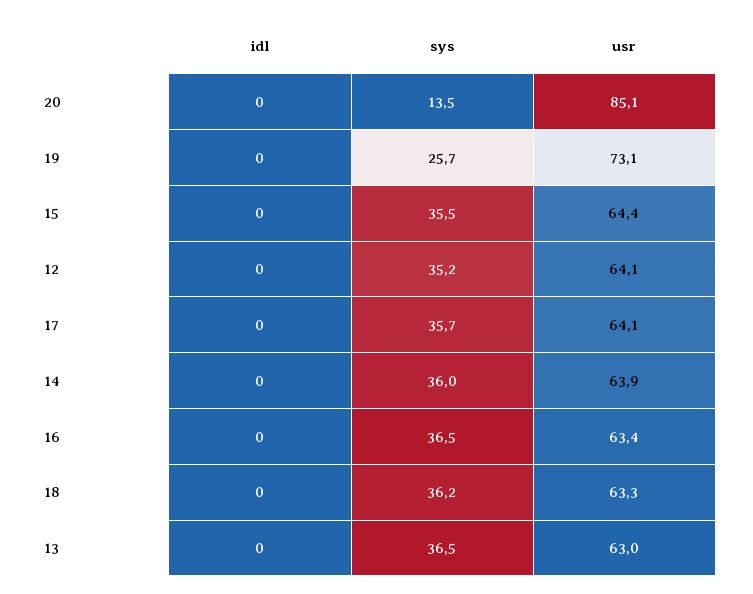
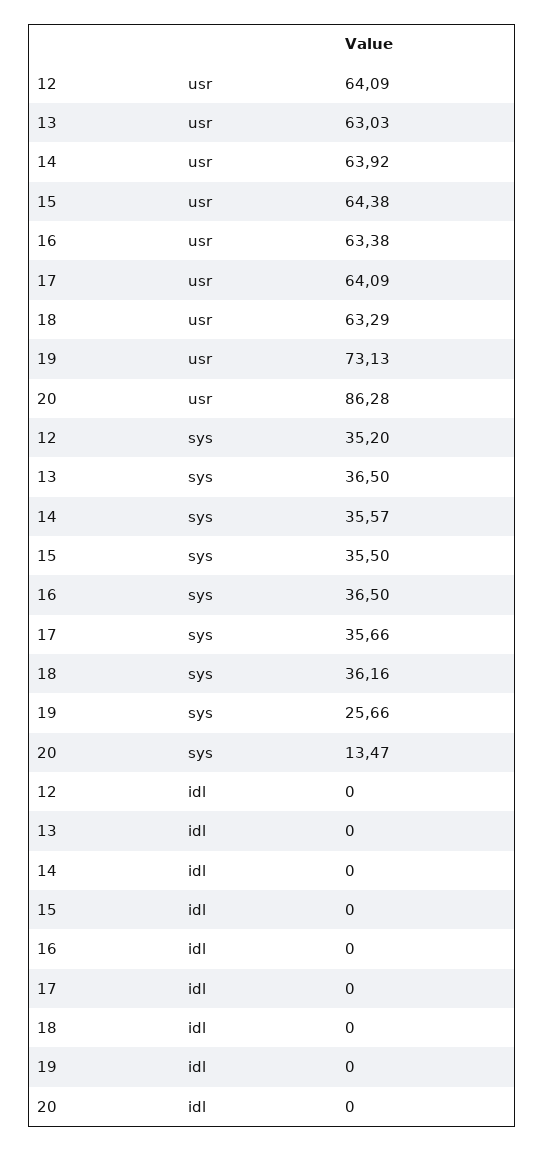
usr, 20: 85.1 -> 86.28
sys, 14: 36 -> 35.57

